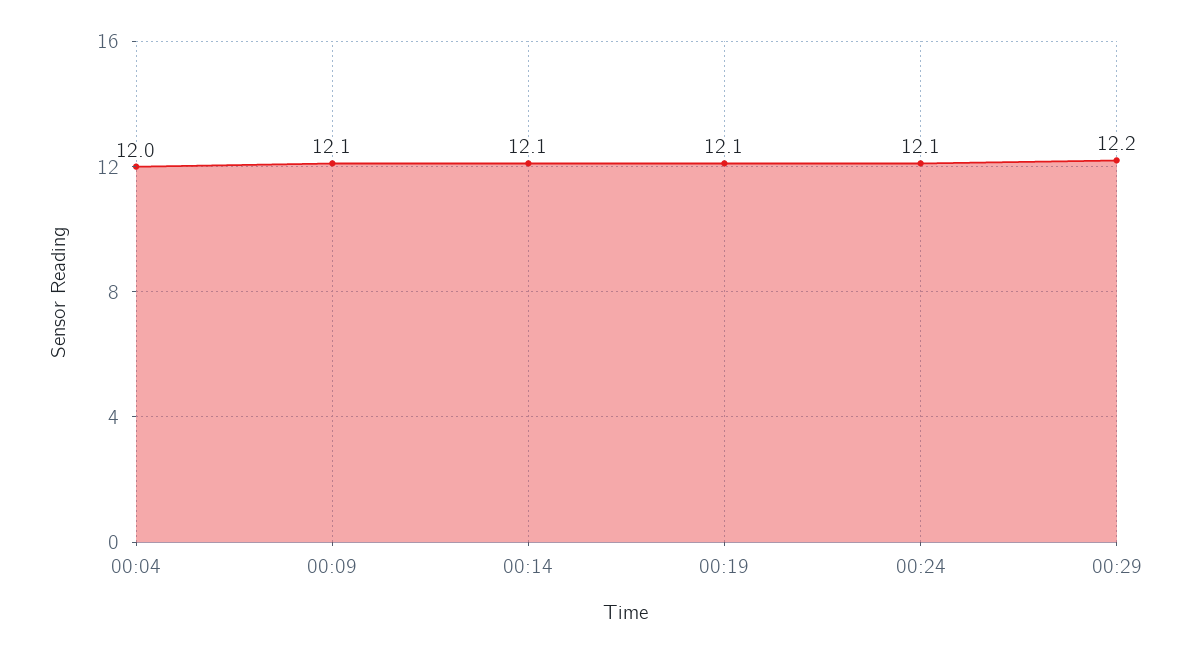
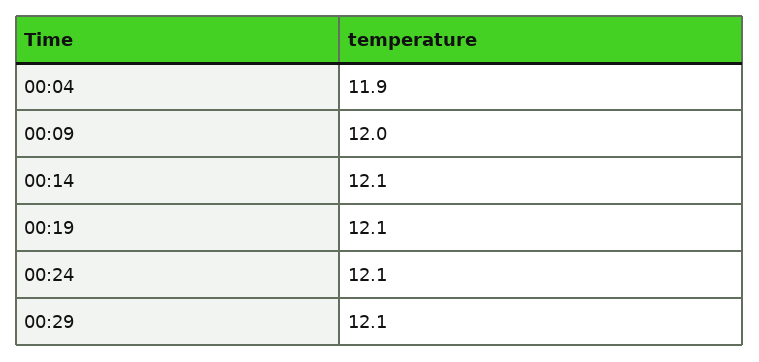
00:04: 12 -> 11.9
00:09: 12.1 -> 12
00:29: 12.2 -> 12.1

